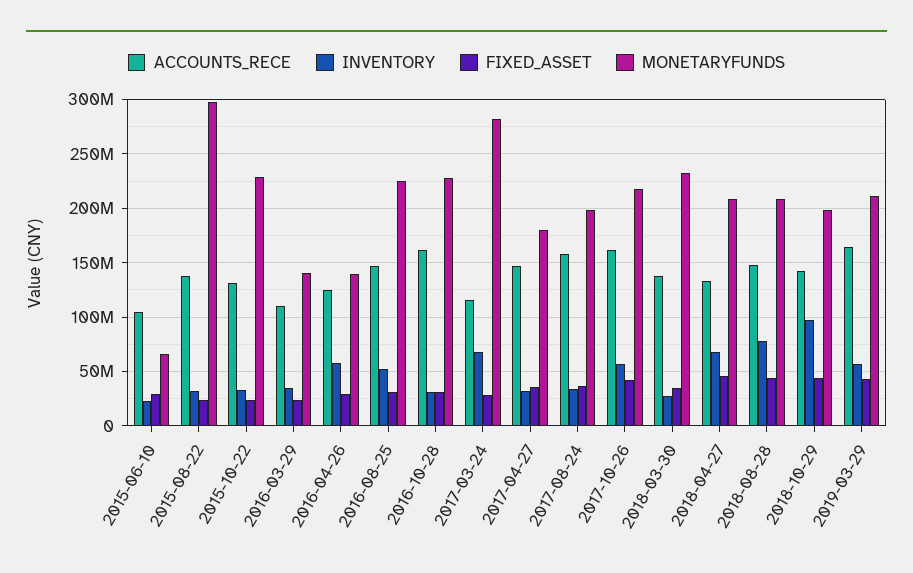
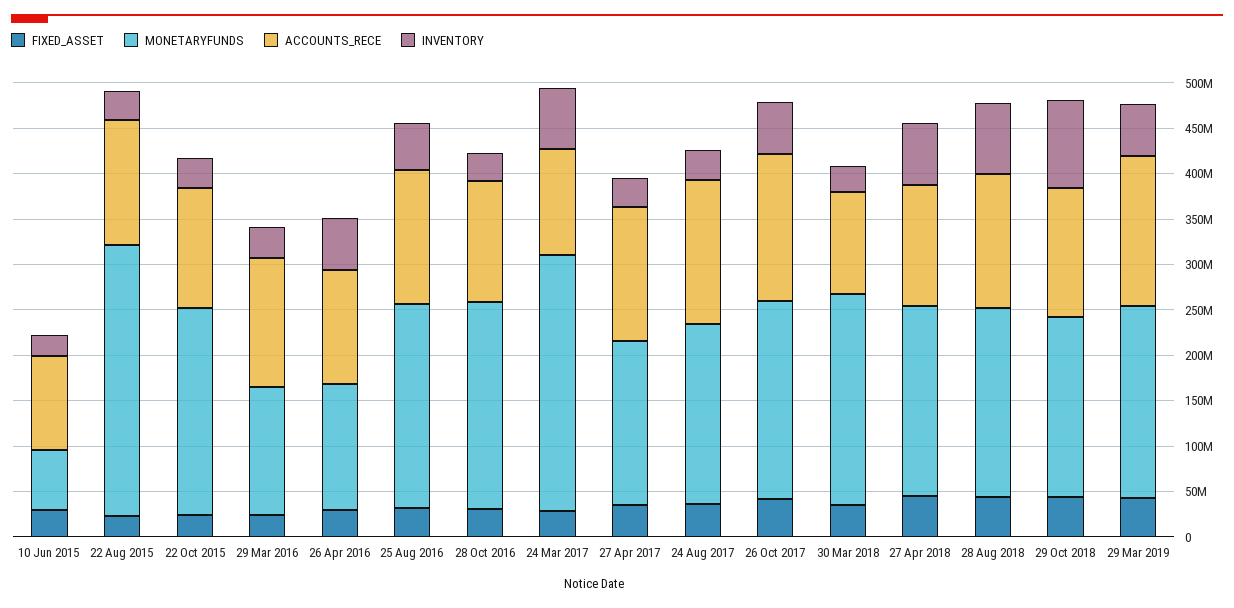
ACCOUNTS_RECE, 2016-03-29: 110000000 -> 140000000
ACCOUNTS_RECE, 2016-10-28: 160000000 -> 130000000
ACCOUNTS_RECE, 2018-03-30: 140000000 -> 110000000

